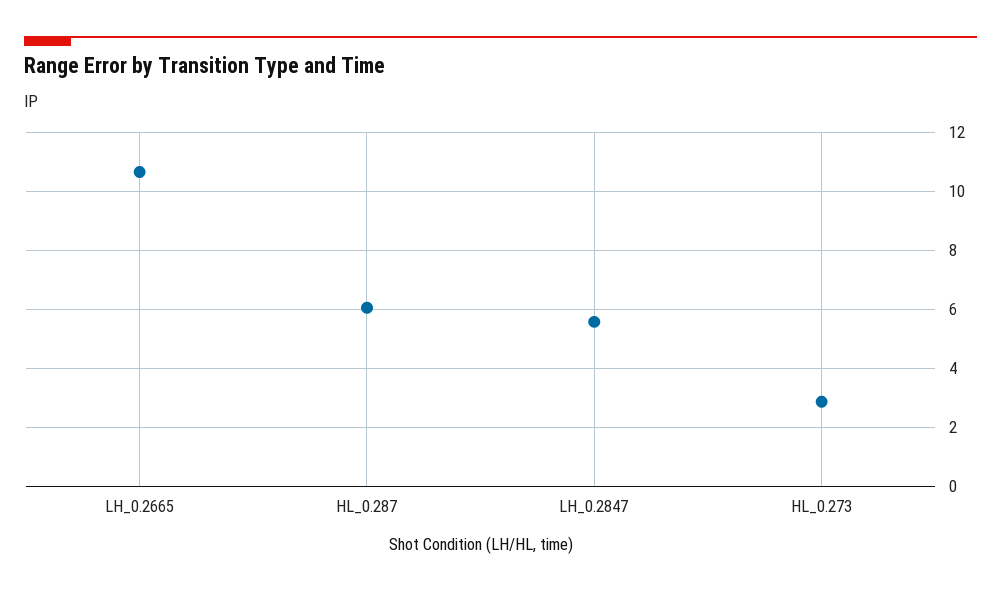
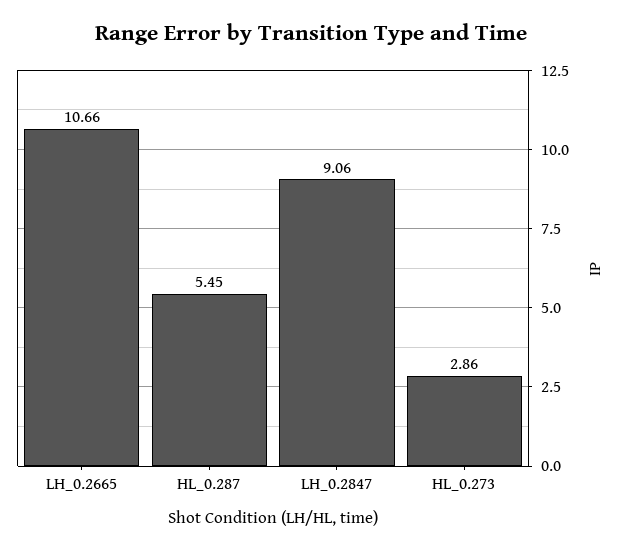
HL_0.287: 6 -> 5.45
LH_0.2847: 5.5 -> 9.06

